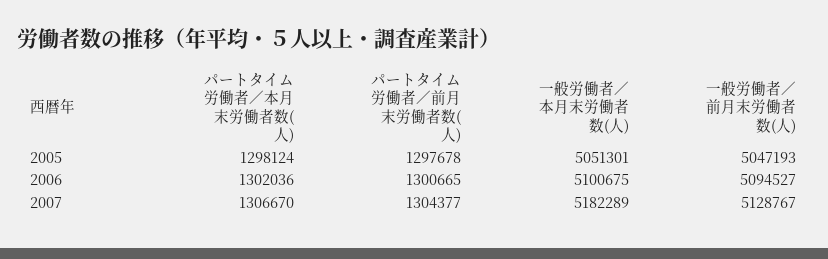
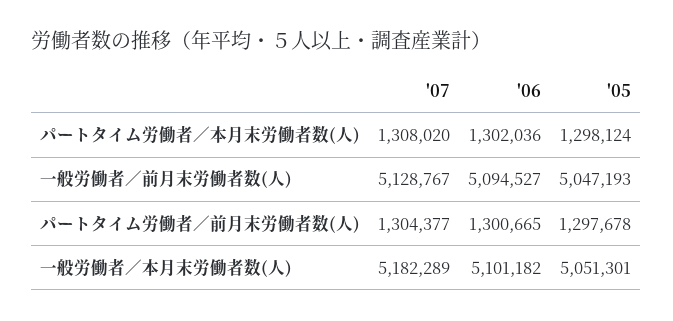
一般労働者／本月末労働者数(人), 2006: 5100675 -> 5101182
パートタイム労働者／本月末労働者数(人), 2007: 1306670 -> 1308020

